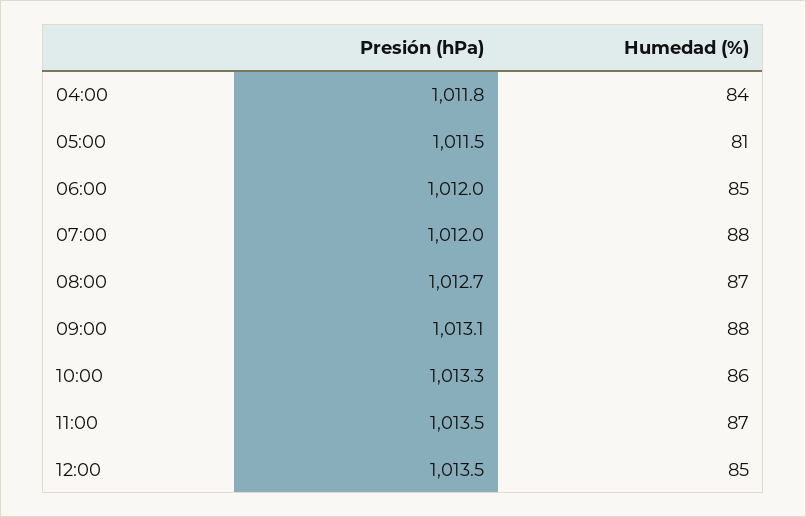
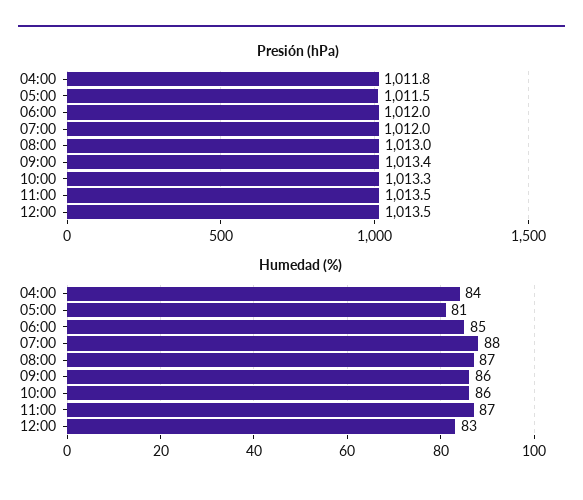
Presión (hPa), 08:00: 1012.7 -> 1013
Presión (hPa), 09:00: 1013.1 -> 1013.4
Humedad (%), 09:00: 88 -> 86
Humedad (%), 12:00: 85 -> 83

